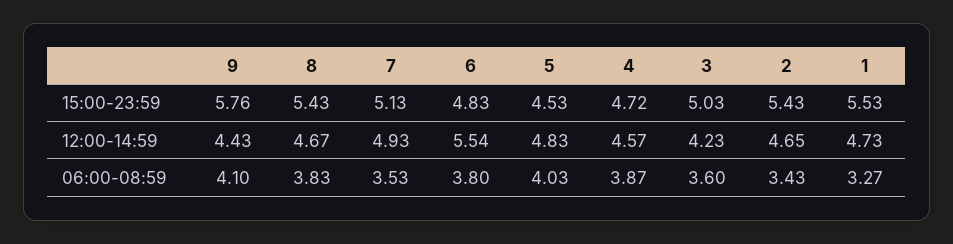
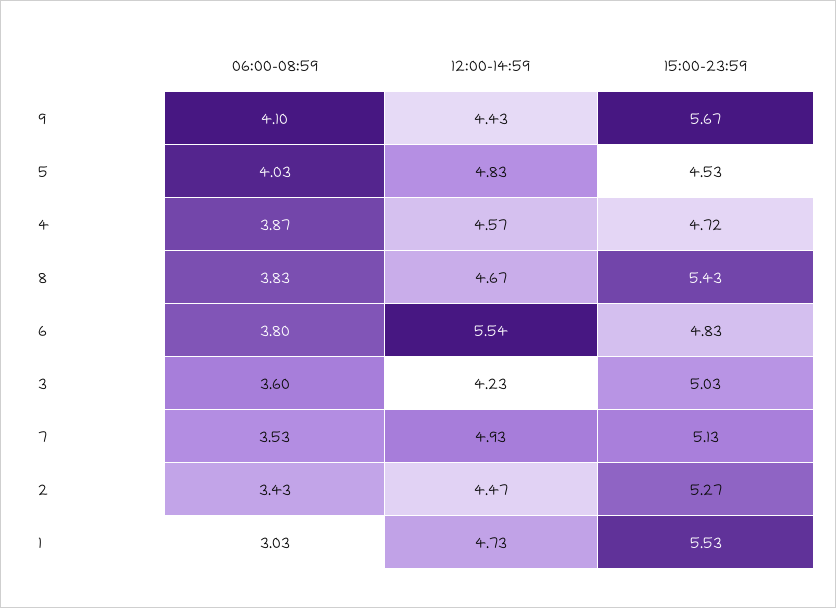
9, 15:00-23:59: 5.76 -> 5.67
2, 15:00-23:59: 5.43 -> 5.27
2, 12:00-14:59: 4.65 -> 4.47
1, 06:00-08:59: 3.27 -> 3.03

